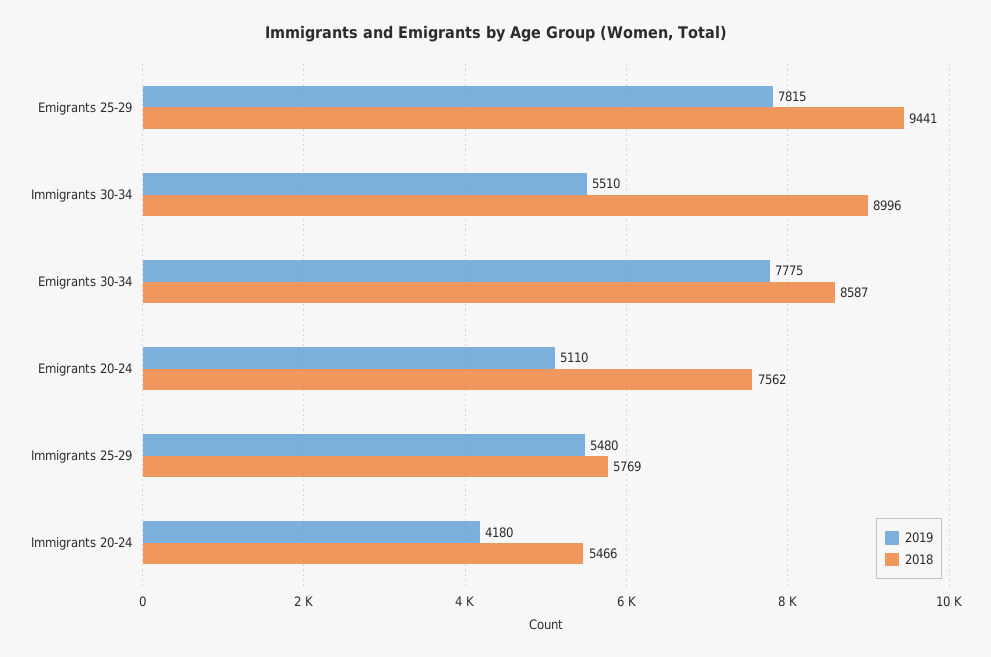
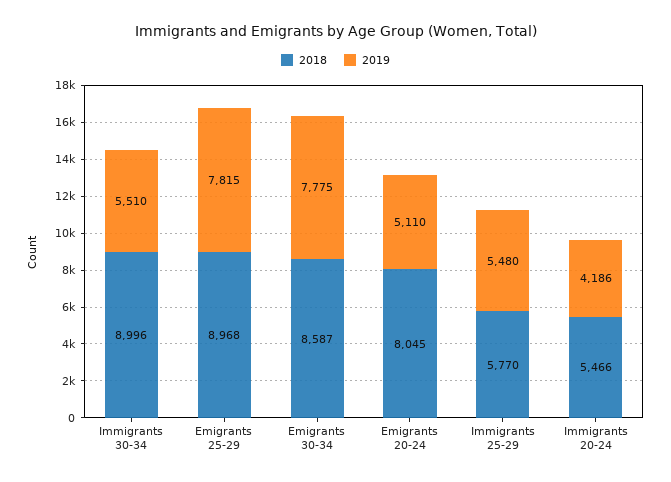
2018, Emigrants 25-29: 9441 -> 8968
2018, Emigrants 20-24: 7562 -> 8045
2018, Immigrants 25-29: 5769 -> 5770
2019, Immigrants 20-24: 4180 -> 4186

